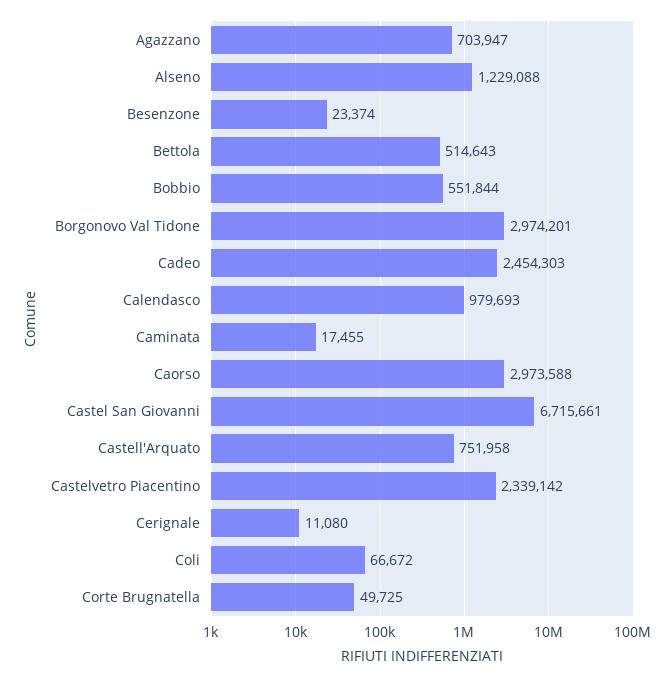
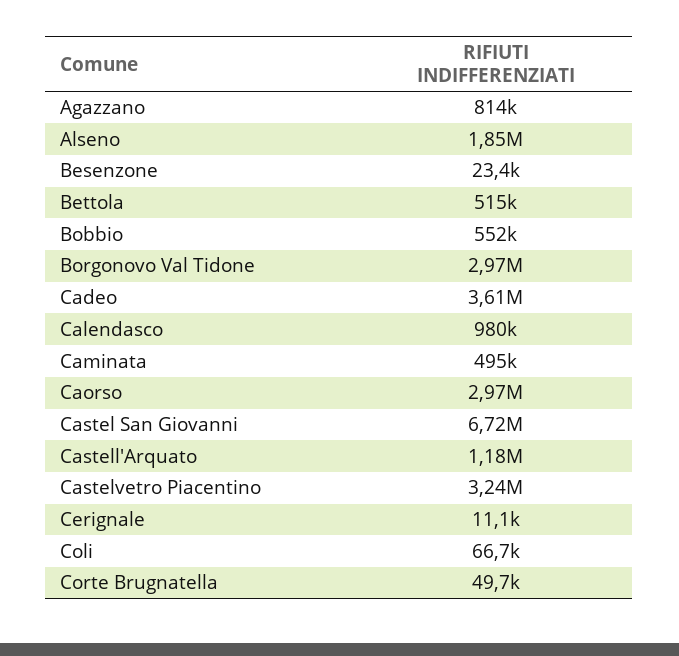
Agazzano: 703947 -> 814000
Alseno: 1229088 -> 1850000
Cadeo: 2454303 -> 3610000
Caminata: 17455 -> 495000
Castell'Arquato: 751958 -> 1180000
Castelvetro Piacentino: 2339142 -> 3240000

